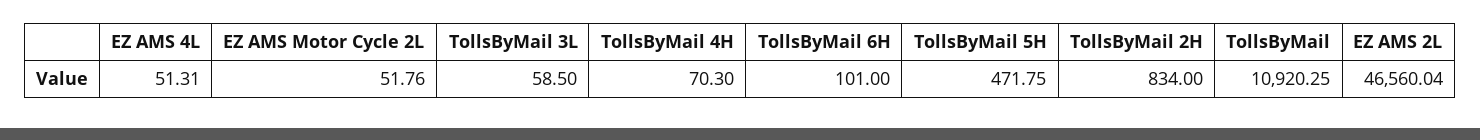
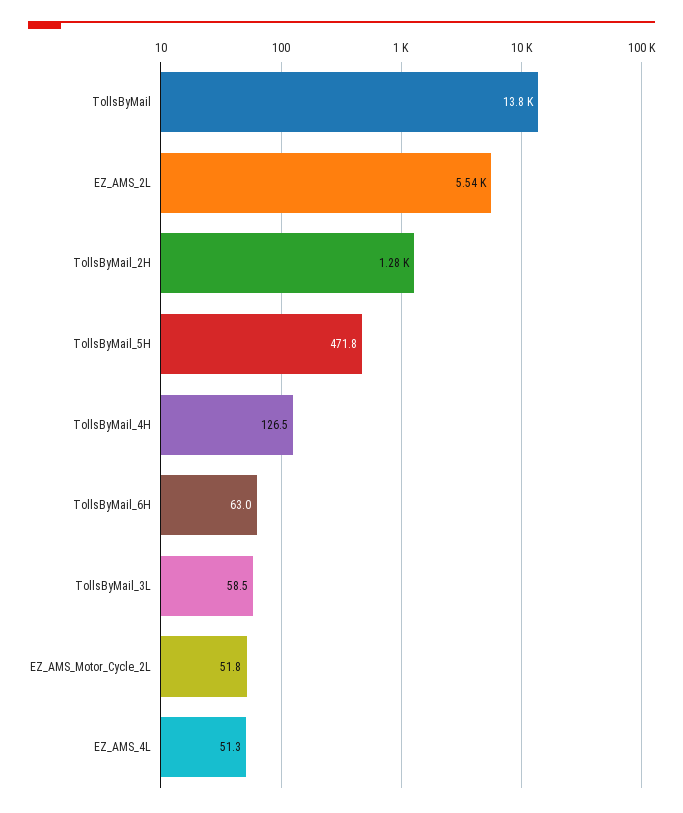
TollsByMail 4H: 70.3 -> 126.5
TollsByMail 6H: 101 -> 63
TollsByMail 2H: 834 -> 1280
TollsByMail: 10920.25 -> 13800
EZ AMS 2L: 46560.04 -> 5540

